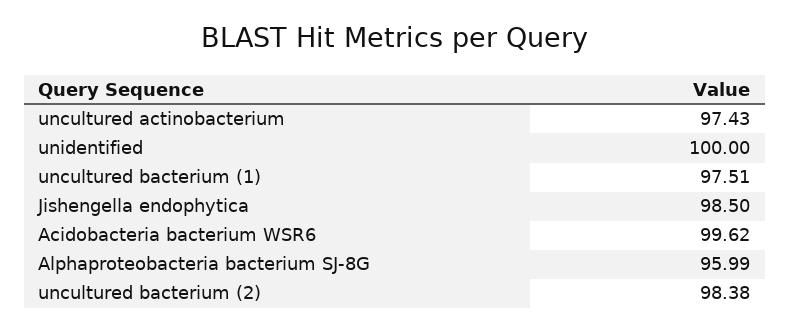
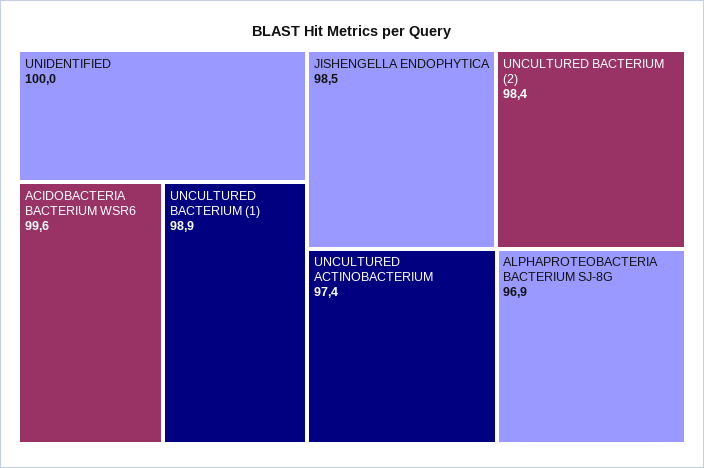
uncultured bacterium (1): 97.51 -> 98.9
Alphaproteobacteria bacterium SJ-8G: 95.99 -> 96.9

